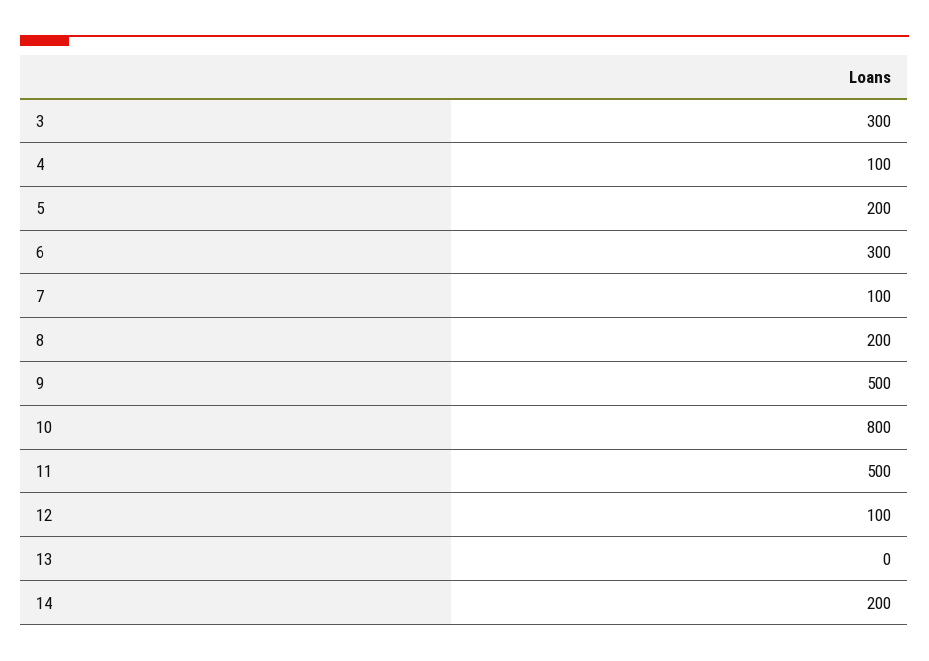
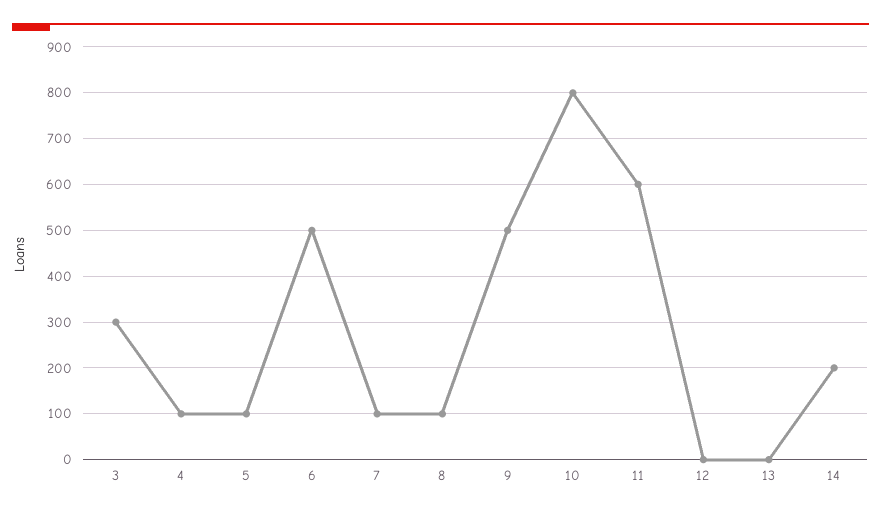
5: 200 -> 100
6: 300 -> 500
8: 200 -> 100
11: 500 -> 600
12: 100 -> 0

